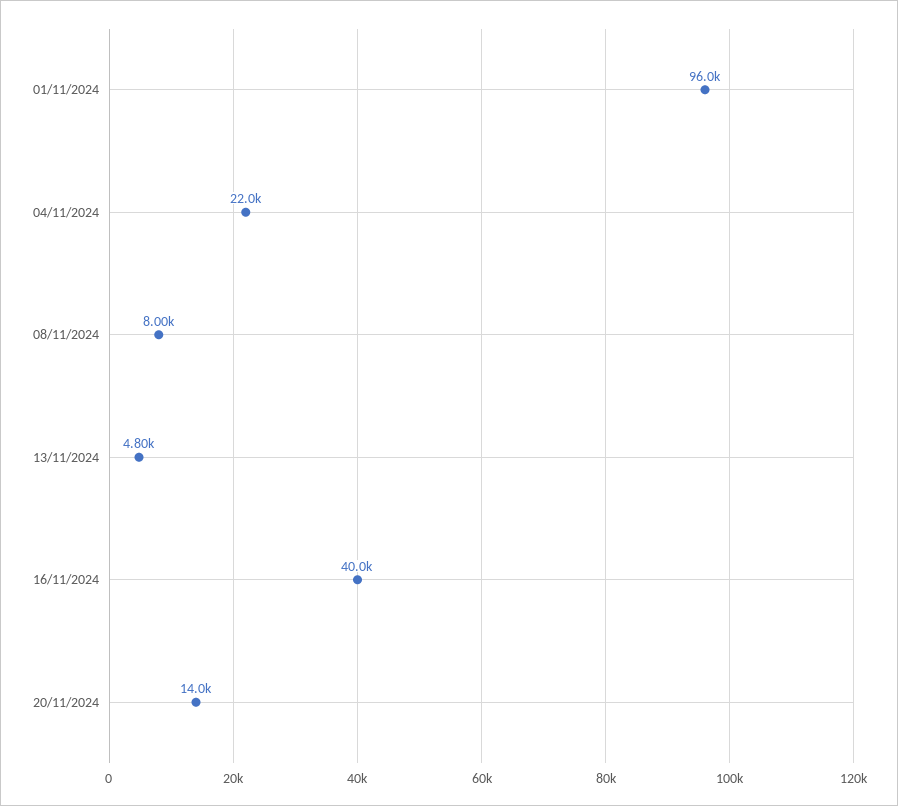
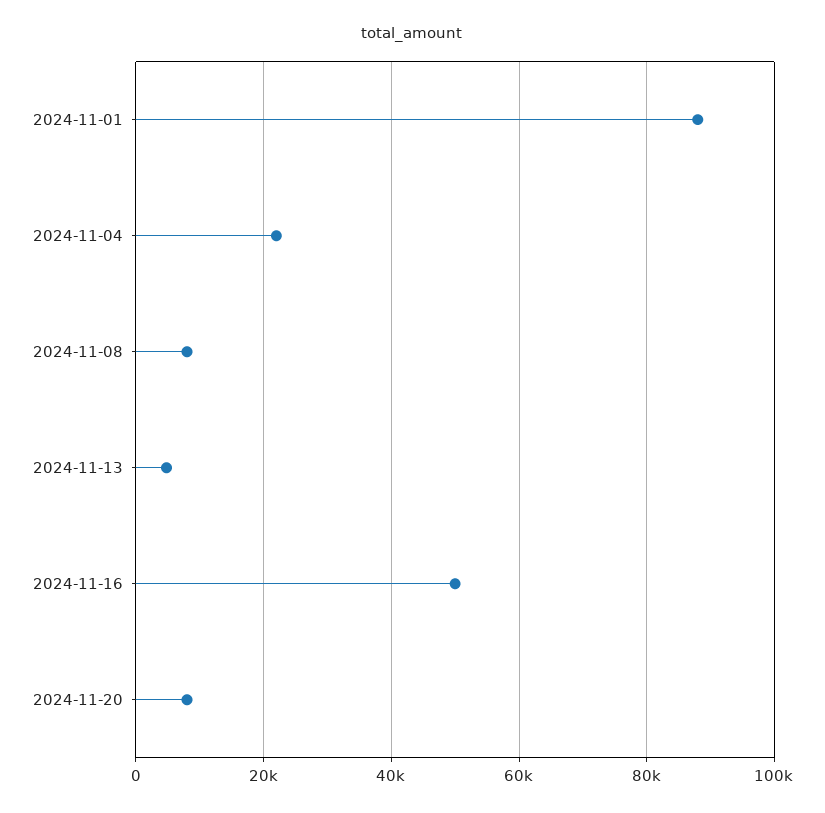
01/11/2024: 96000 -> 88000
16/11/2024: 40000 -> 50000
20/11/2024: 14000 -> 8000

